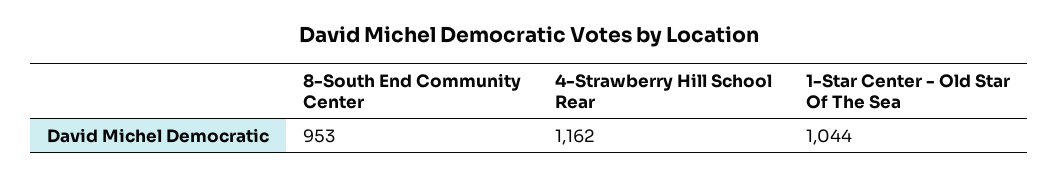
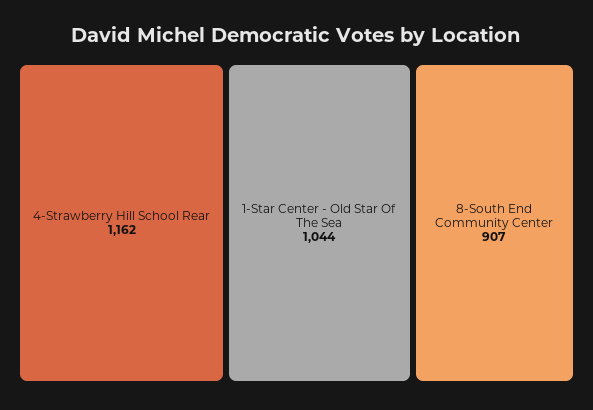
8-South End Community Center: 953 -> 907

